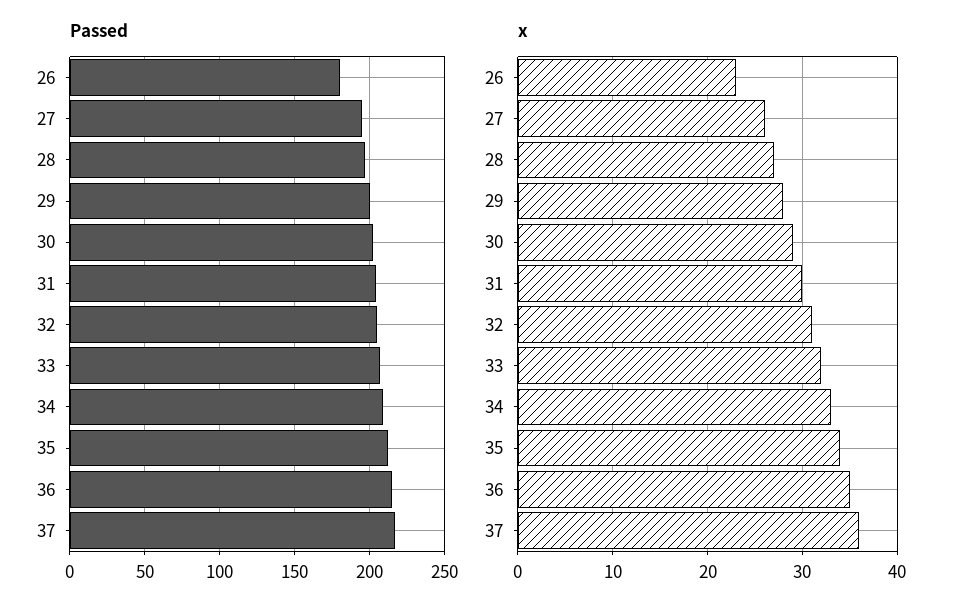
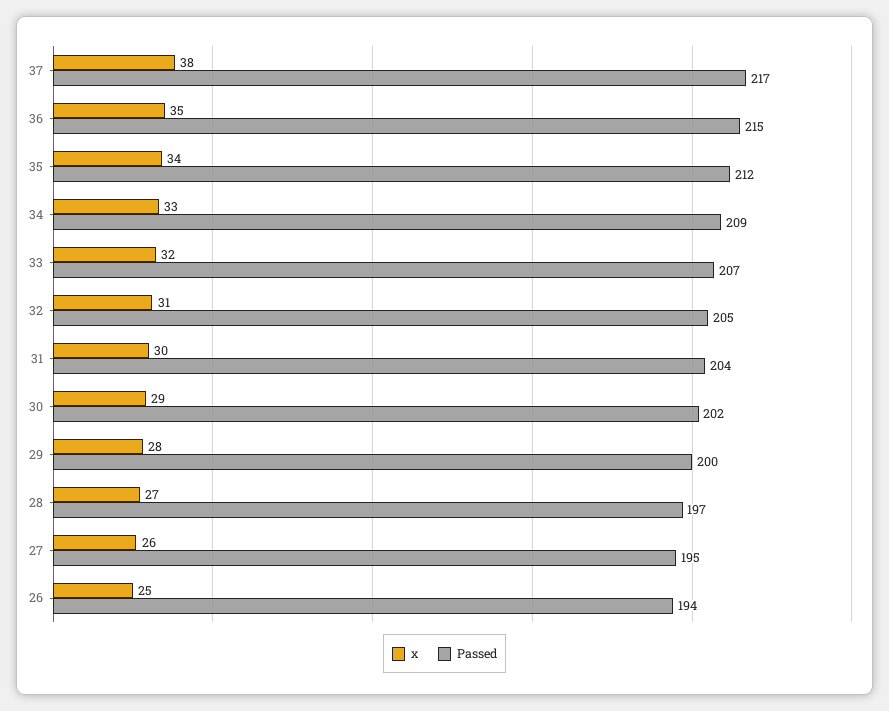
Passed, 26: 180 -> 194
x, 26: 23 -> 25
x, 37: 36 -> 38

